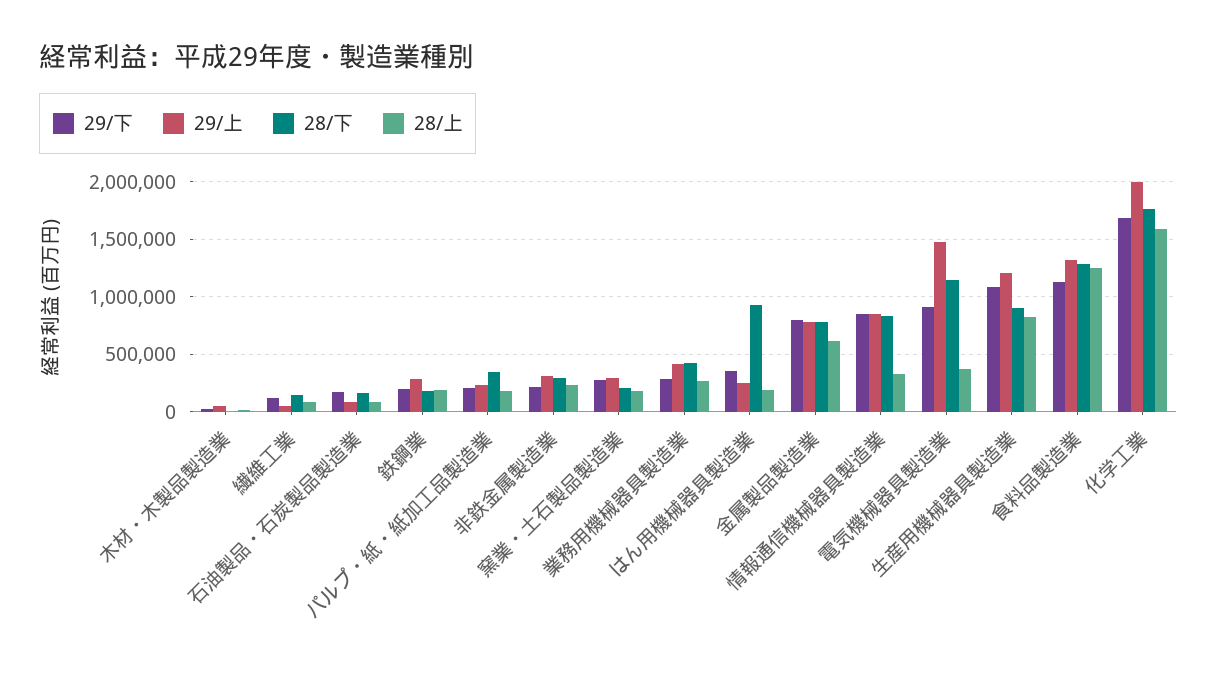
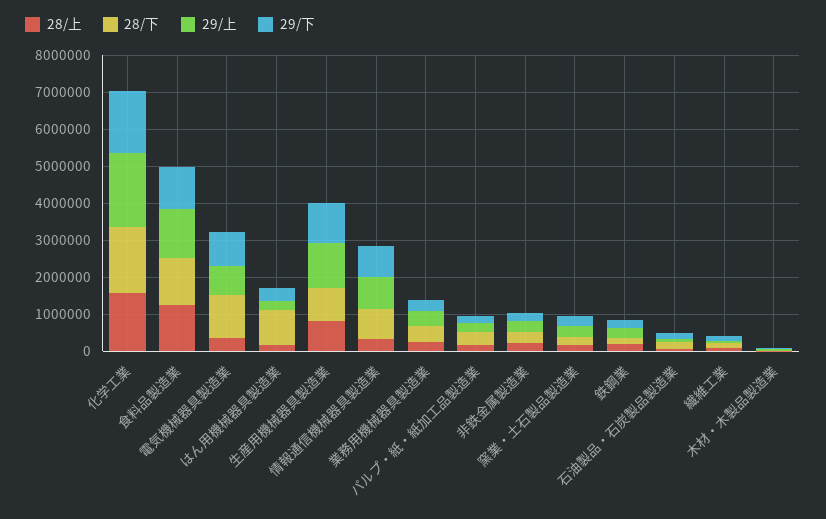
29/下, 金属製品製造業: 800000 -> none
29/上, 金属製品製造業: 800000 -> none
28/下, 金属製品製造業: 800000 -> none
28/上, 金属製品製造業: 600000 -> none
29/上, 電気機械器具製造業: 1500000 -> 750000

